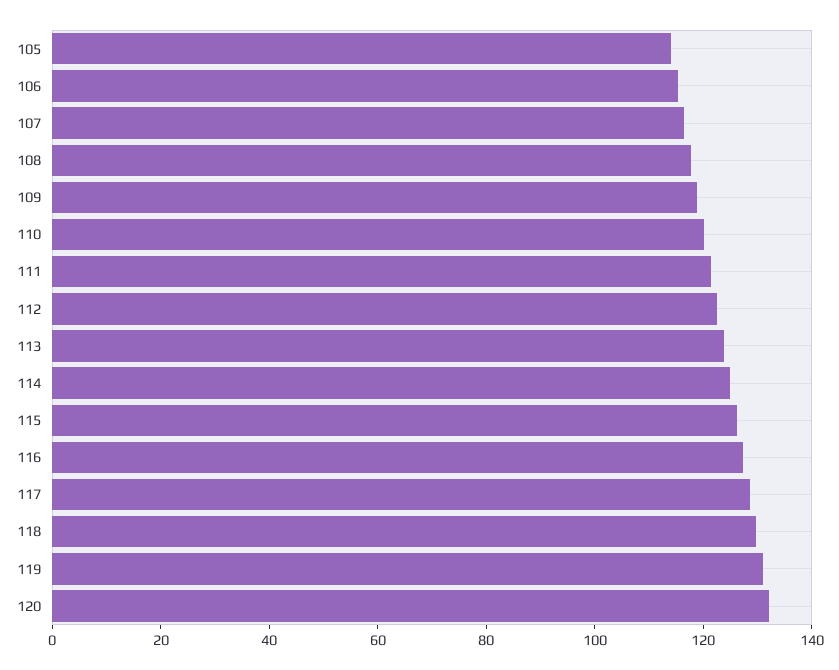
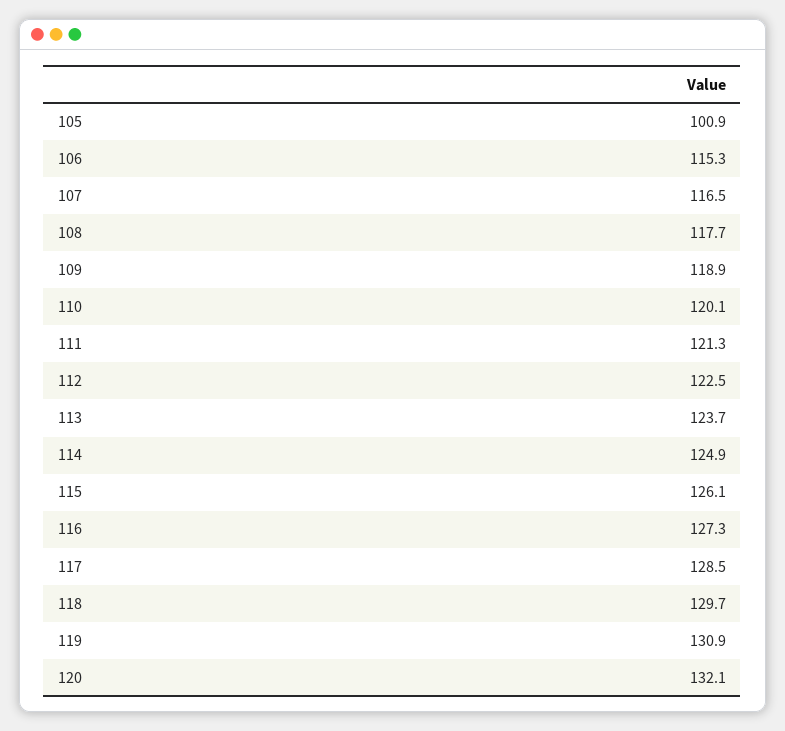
105: 115 -> 100.9

